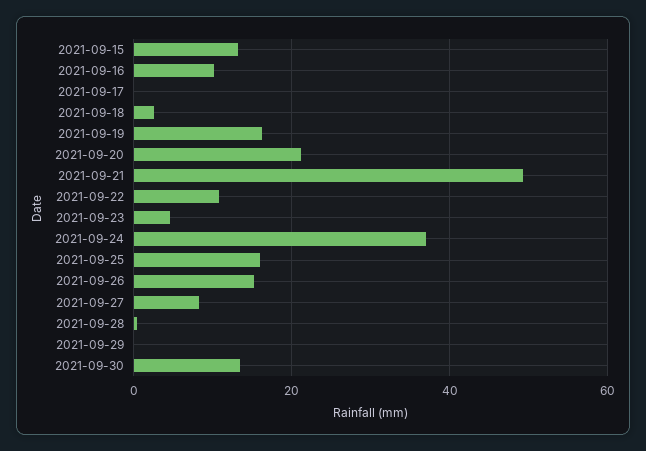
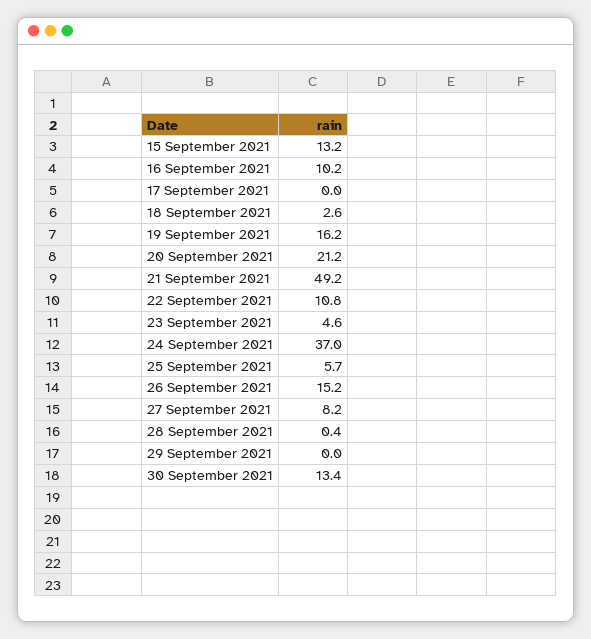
2021-09-25: 16 -> 5.7

